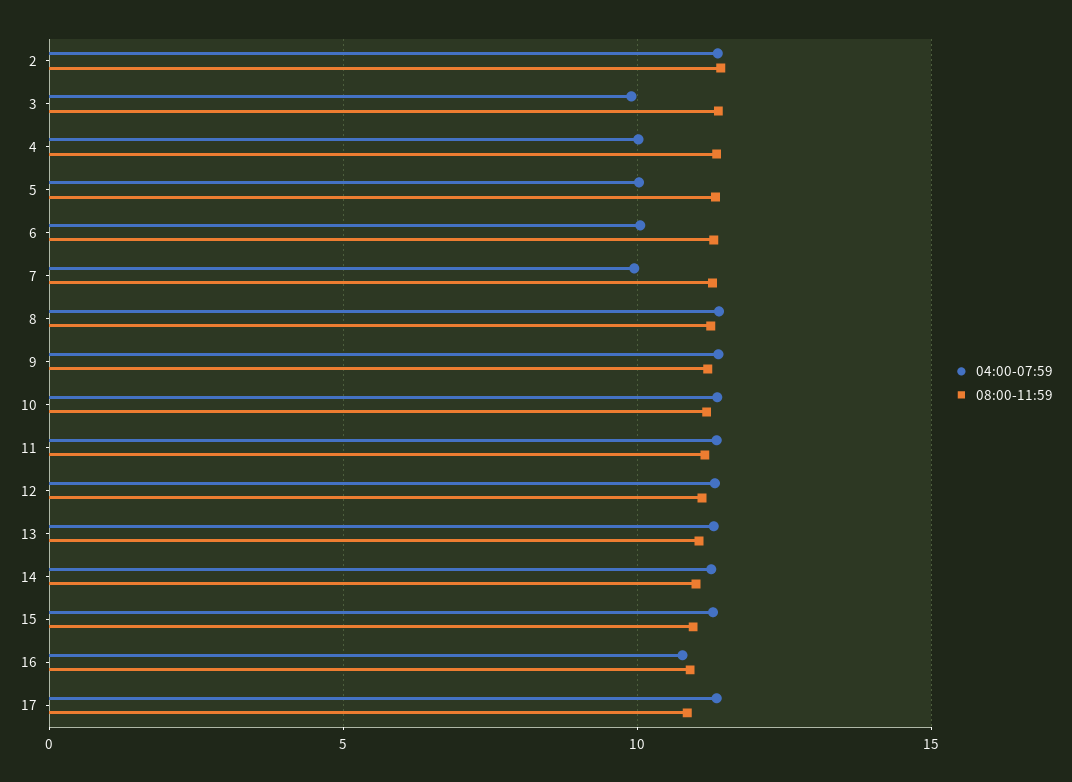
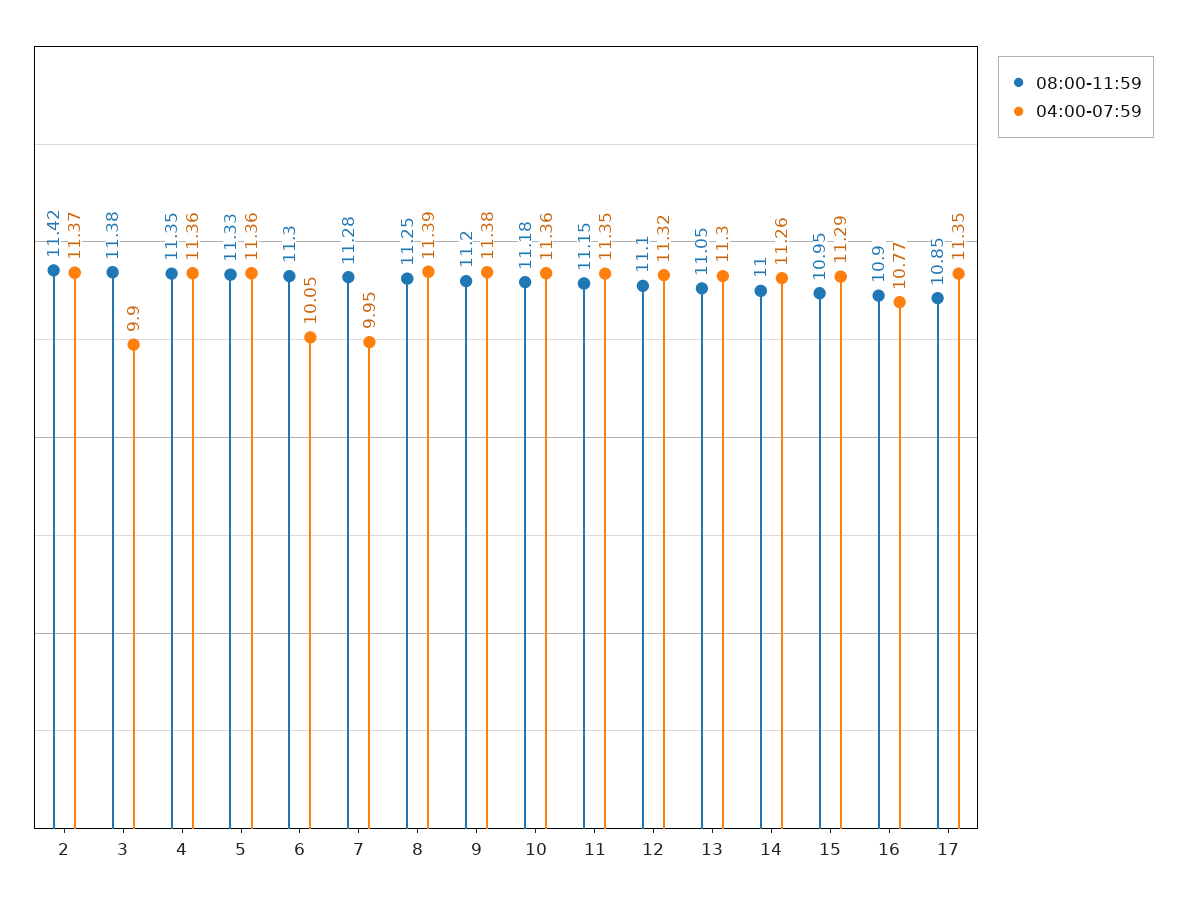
04:00-07:59, 4: 10 -> 11.36
04:00-07:59, 5: 10 -> 11.36

